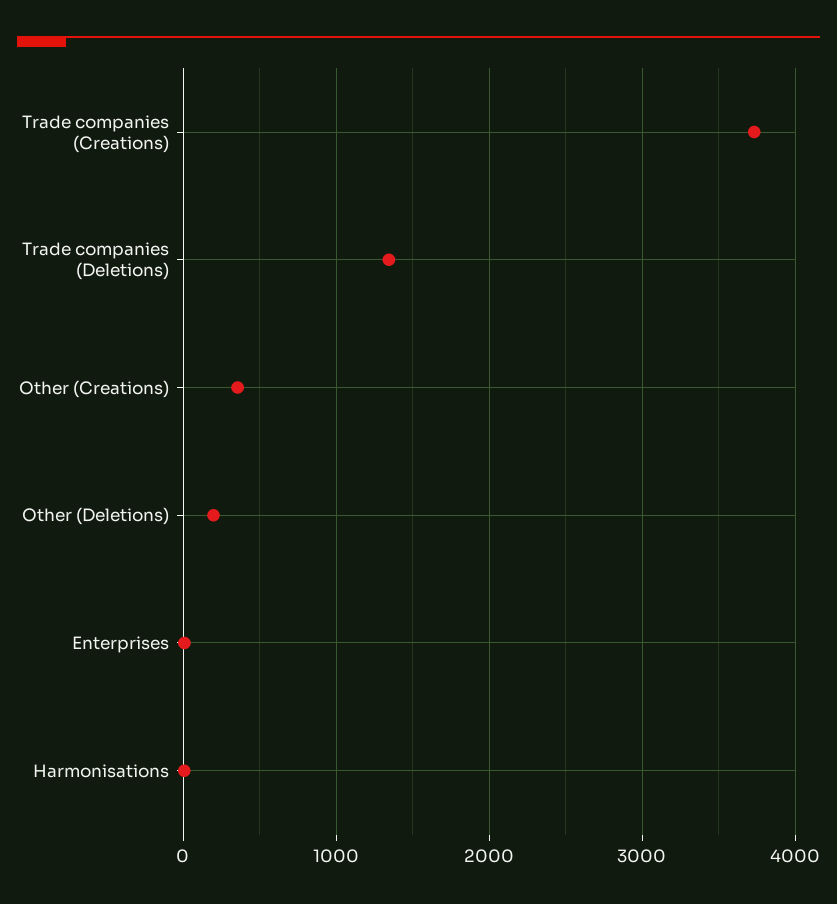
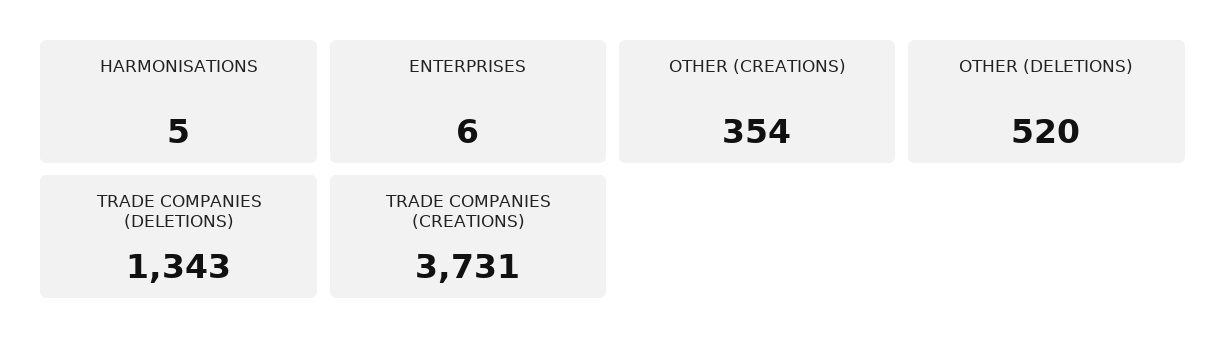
Other (Deletions): 200 -> 520

